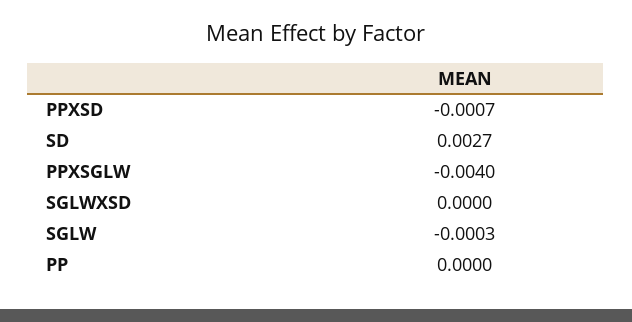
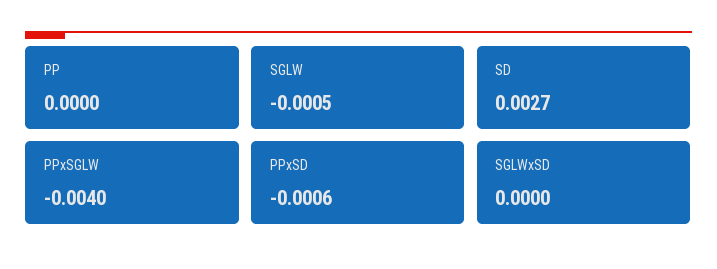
PPXSD: -0.0007 -> -0.0006
SGLW: -0.0003 -> -0.0005

